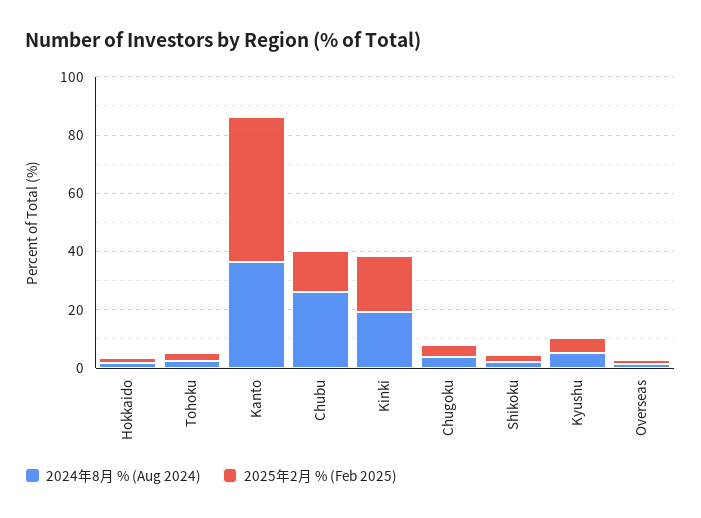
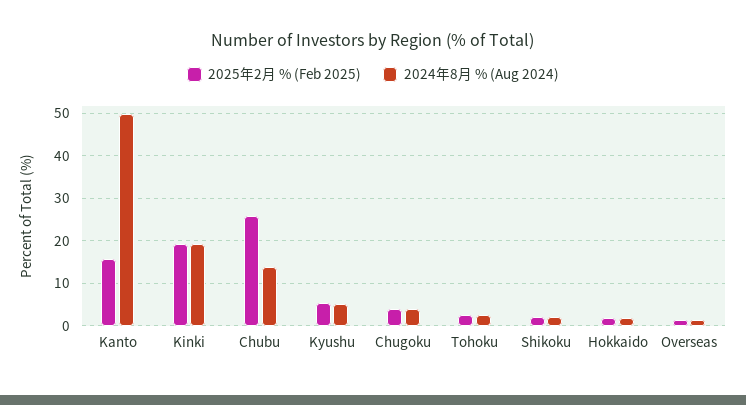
2024年8月 % (Aug 2024), Kanto: 35 -> 50
2025年2月 % (Feb 2025), Kanto: 50 -> 16
2024年8月 % (Aug 2024), Chubu: 25 -> 14
2025年2月 % (Feb 2025), Chubu: 15 -> 26

